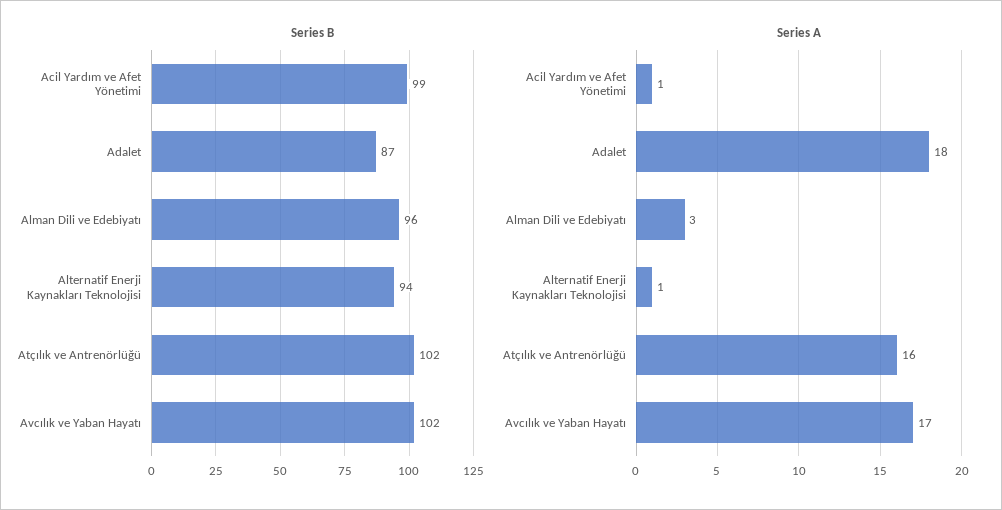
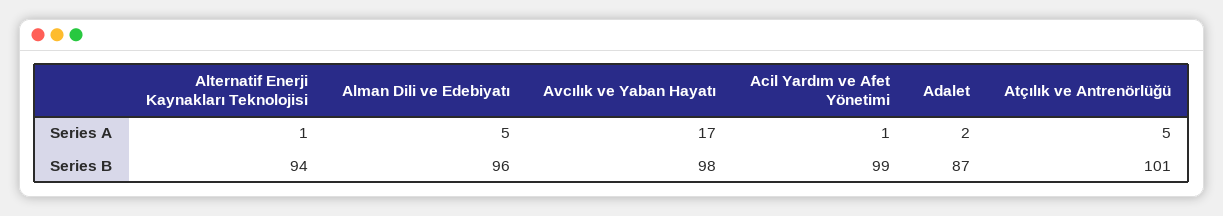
Series B, Atçılık ve Antrenörlüğü: 102 -> 101
Series B, Avcılık ve Yaban Hayatı: 102 -> 98
Series A, Adalet: 18 -> 2
Series A, Alman Dili ve Edebiyatı: 3 -> 5
Series A, Atçılık ve Antrenörlüğü: 16 -> 5

